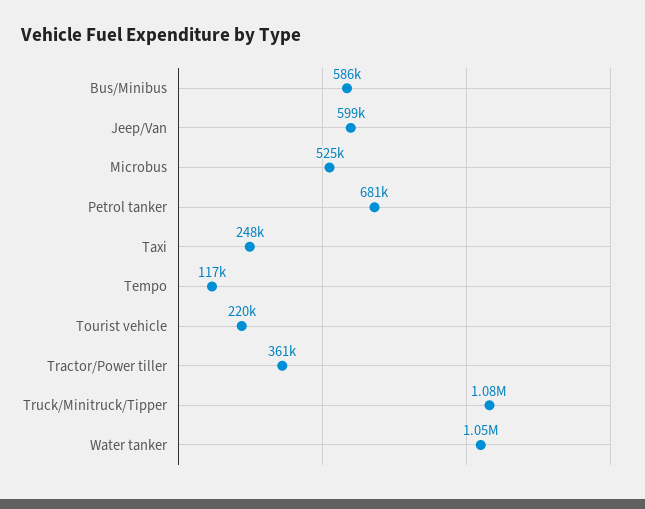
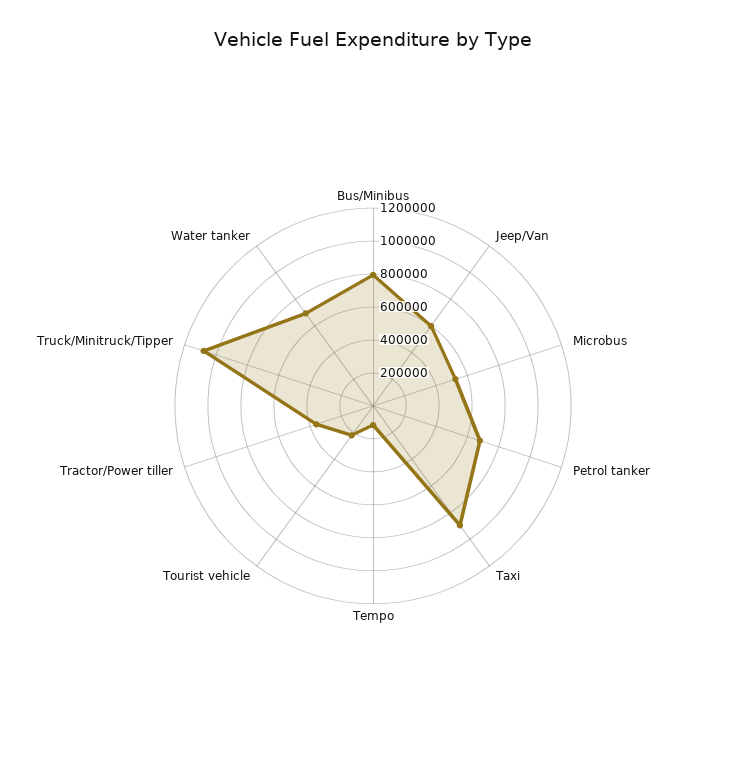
Bus/Minibus: 586000 -> 800000
Taxi: 248000 -> 900000
Water tanker: 1050000 -> 700000

